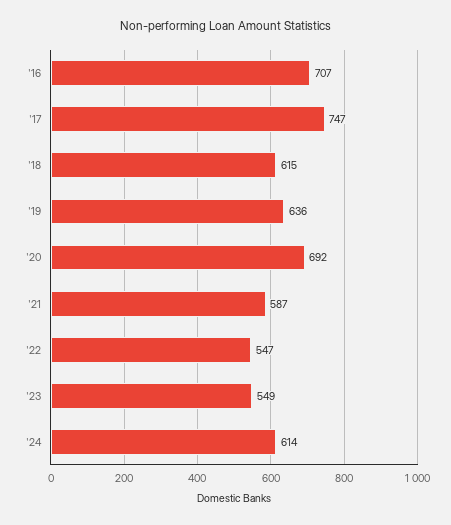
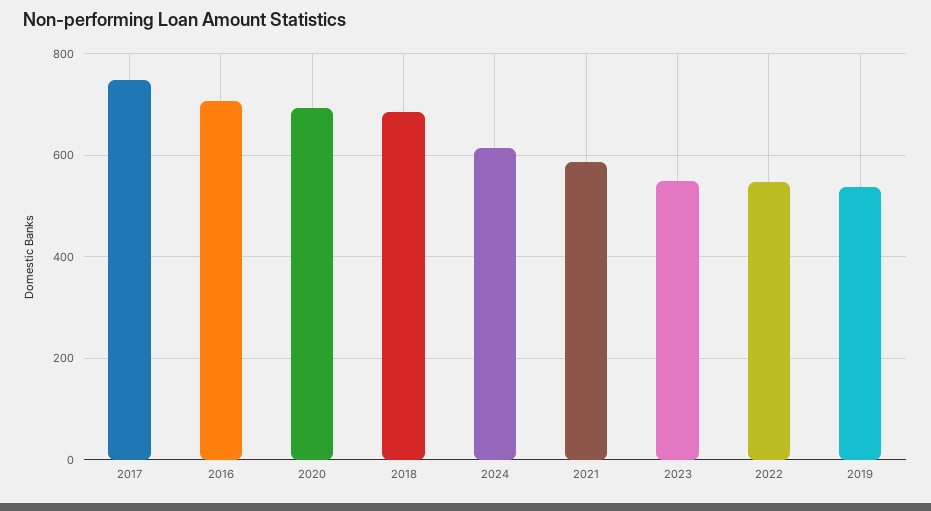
'18: 615 -> 680
'19: 636 -> 540

